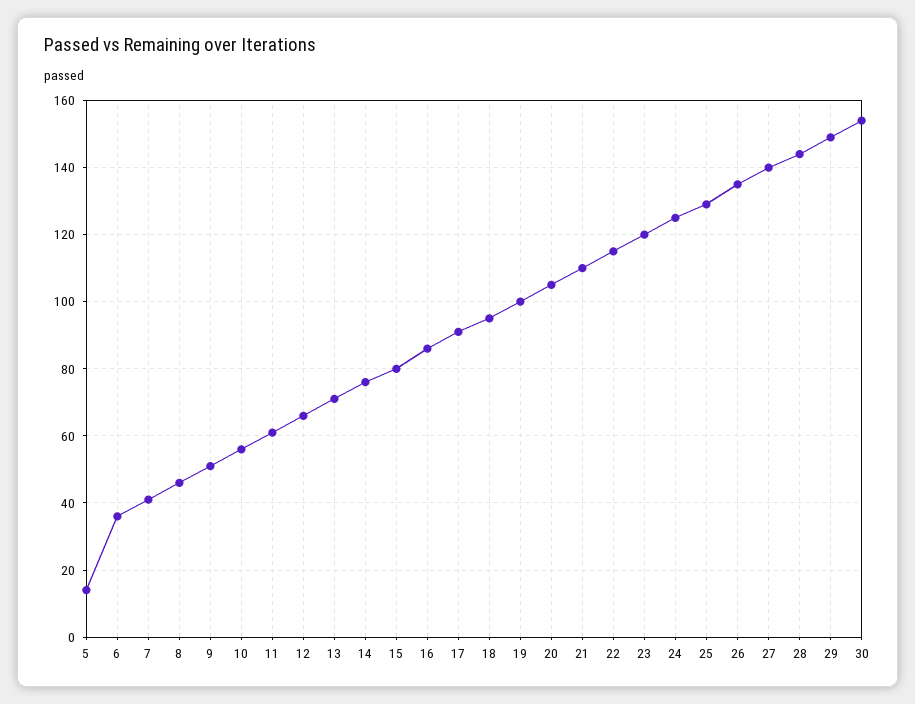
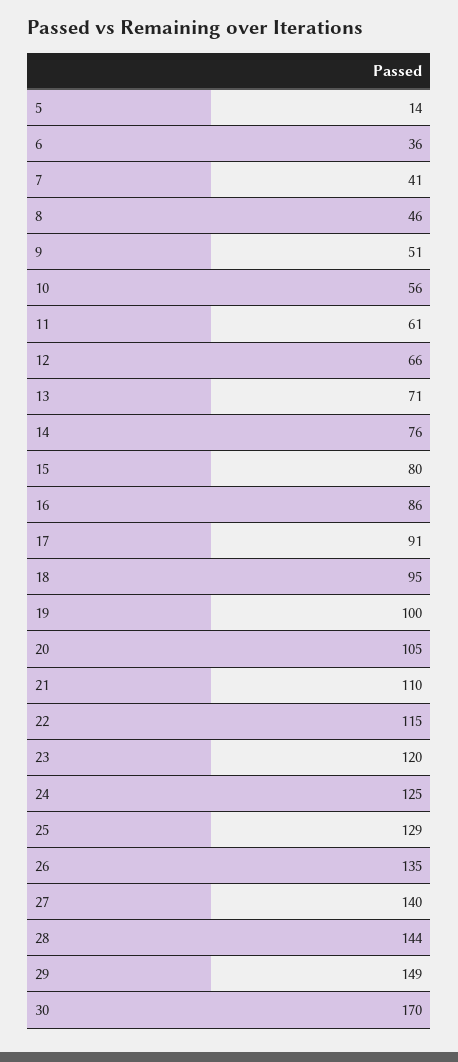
30: 155 -> 170

